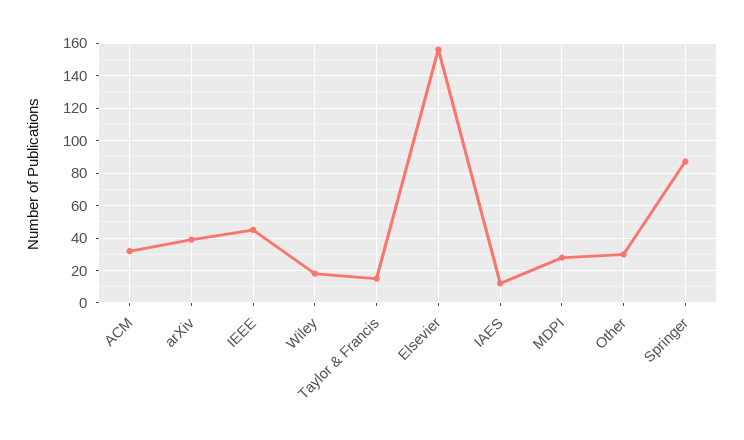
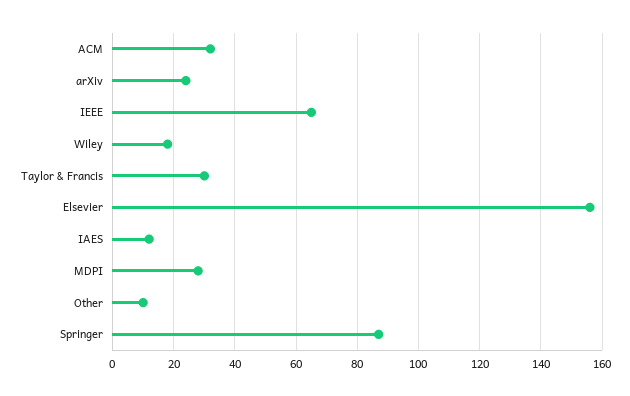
arXiv: 40 -> 25
IEEE: 45 -> 65
Taylor & Francis: 15 -> 30
Other: 30 -> 10

